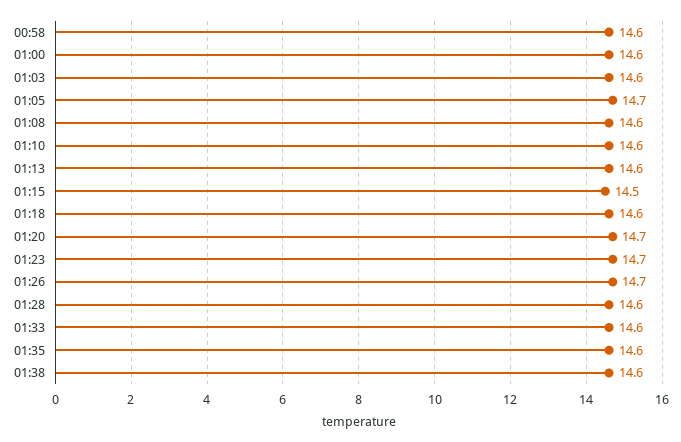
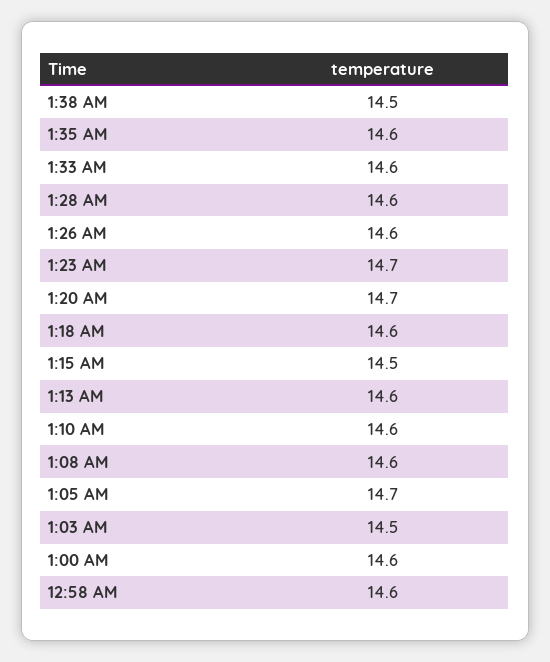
01:03: 14.6 -> 14.5
01:26: 14.7 -> 14.6
01:38: 14.6 -> 14.5

